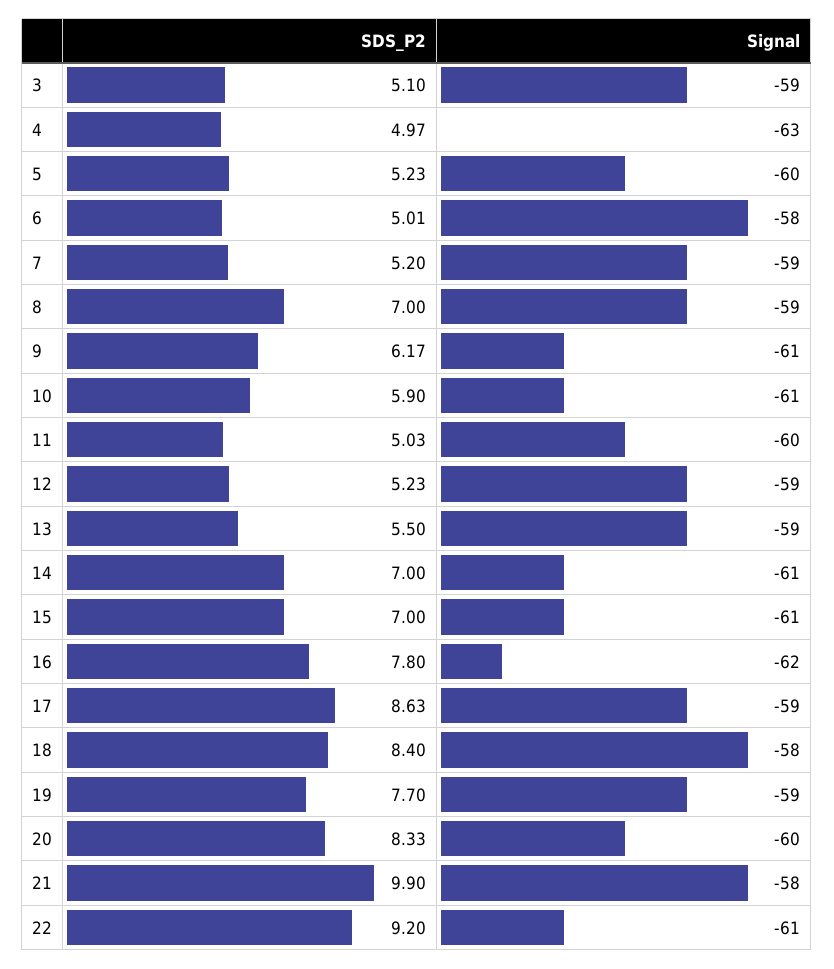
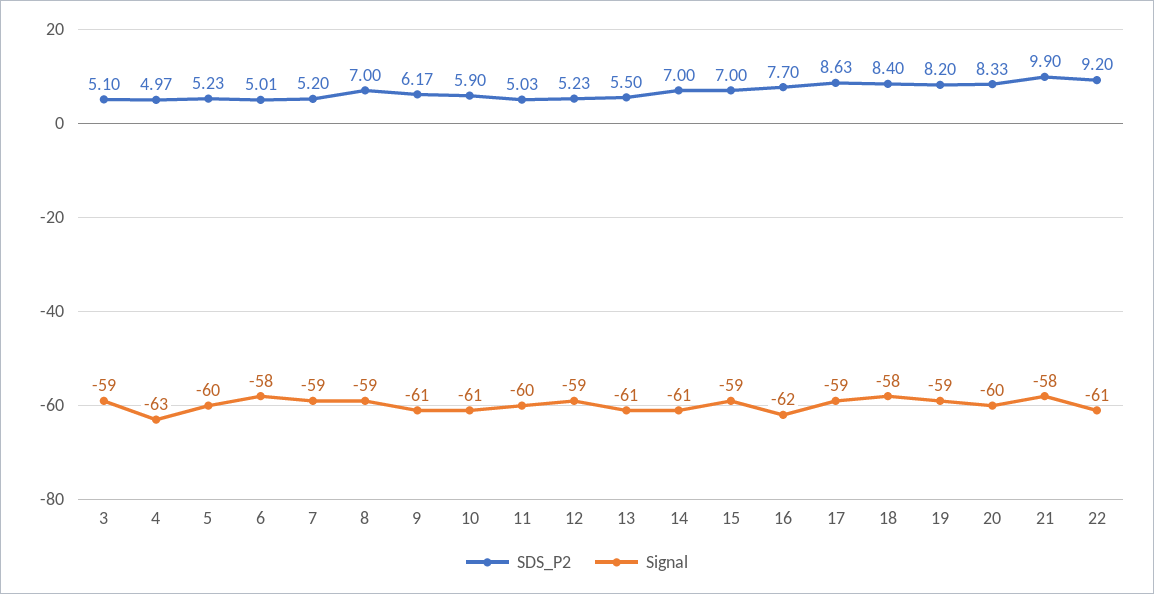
Signal, 13: -59 -> -61
Signal, 15: -61 -> -59
SDS_P2, 16: 7.8 -> 7.7
SDS_P2, 19: 7.7 -> 8.2

